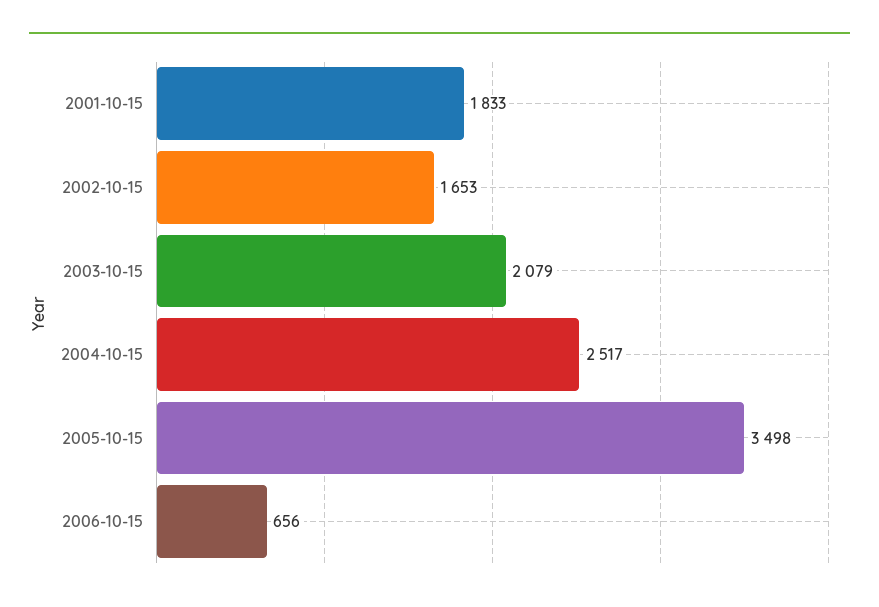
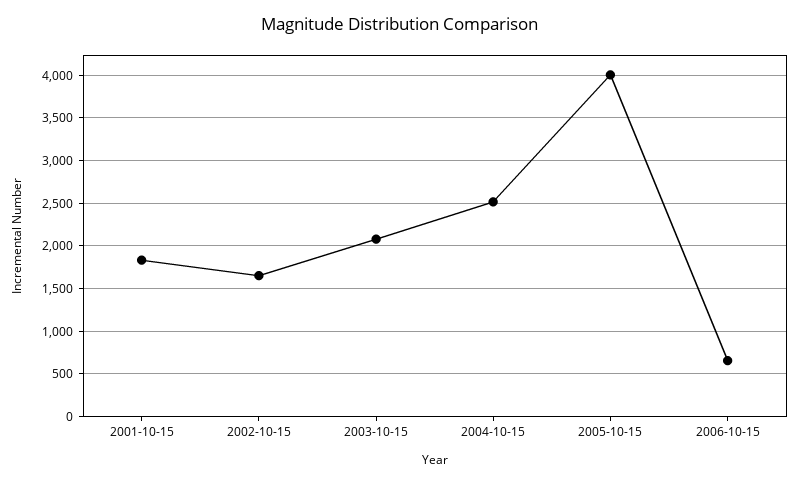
2005-10-15: 3498 -> 4000

